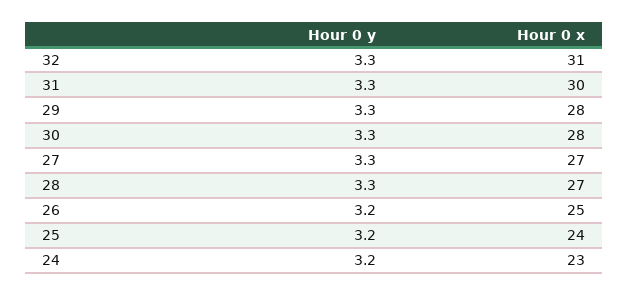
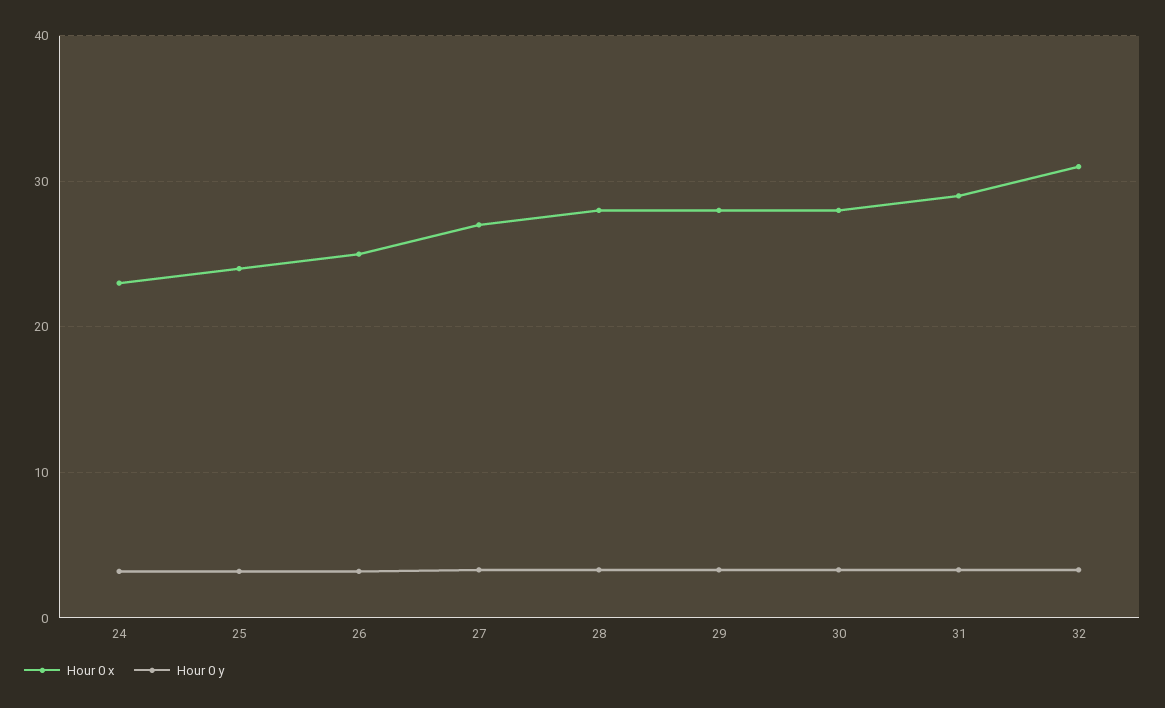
Hour 0 x, 31: 30 -> 29
Hour 0 x, 28: 27 -> 28

